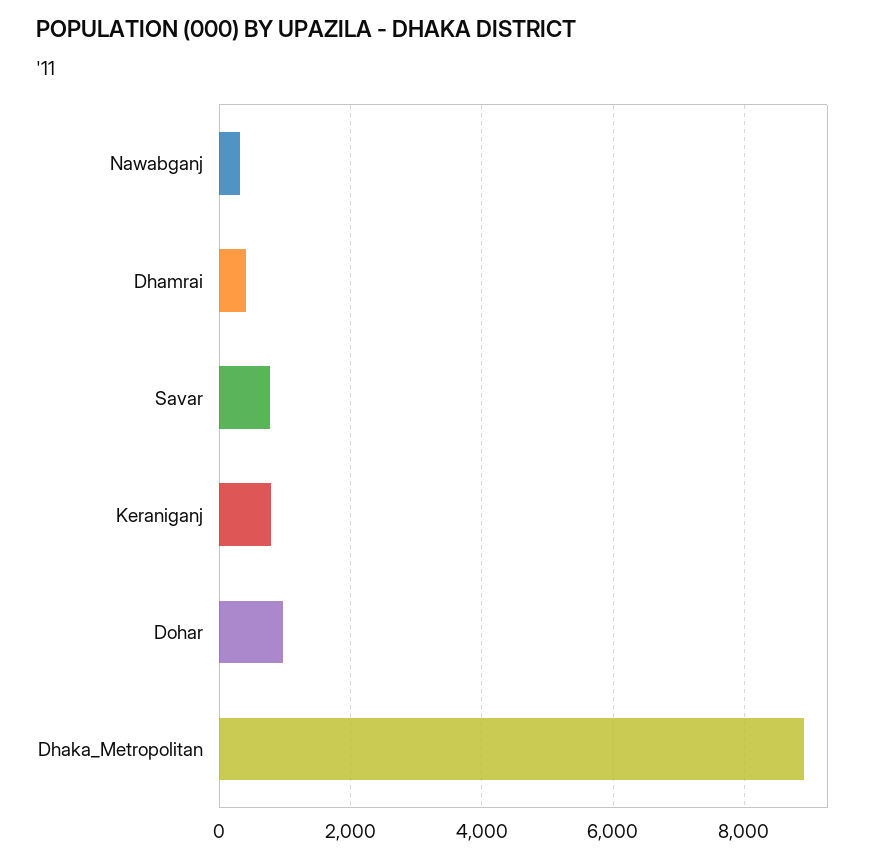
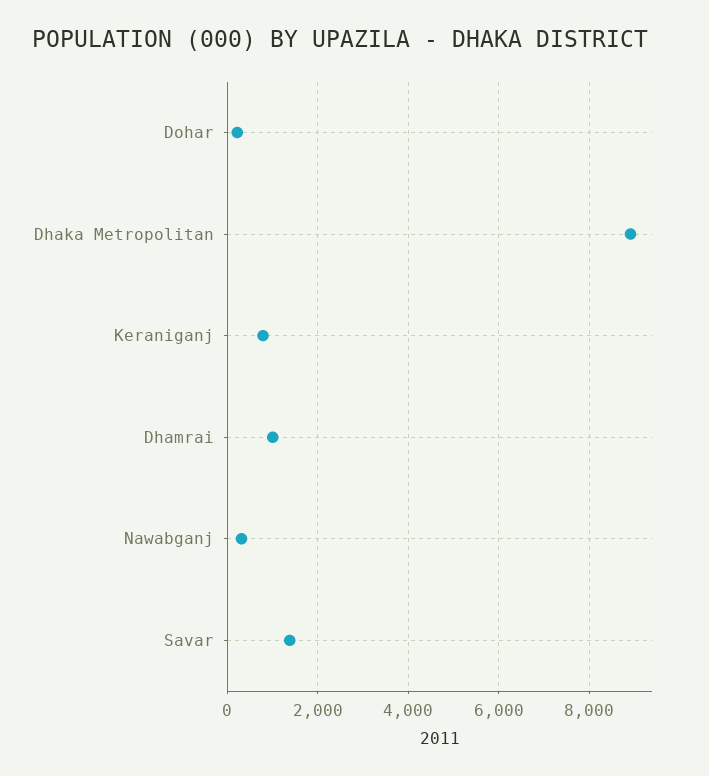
Dhamrai: 400 -> 1000
Savar: 800 -> 1400
Dohar: 1000 -> 200

